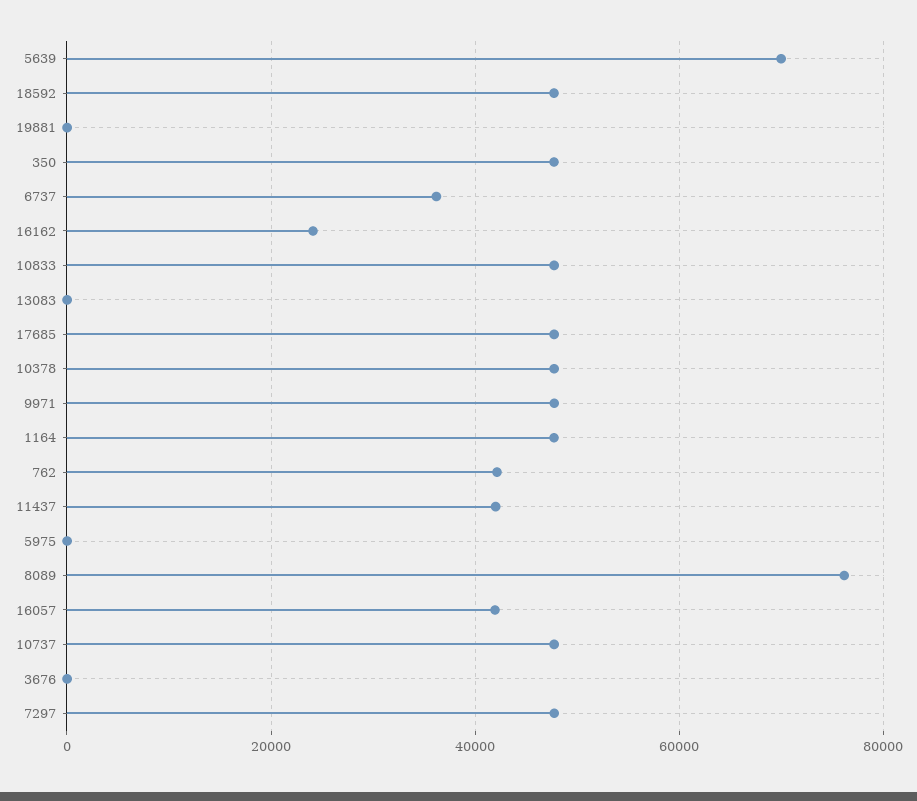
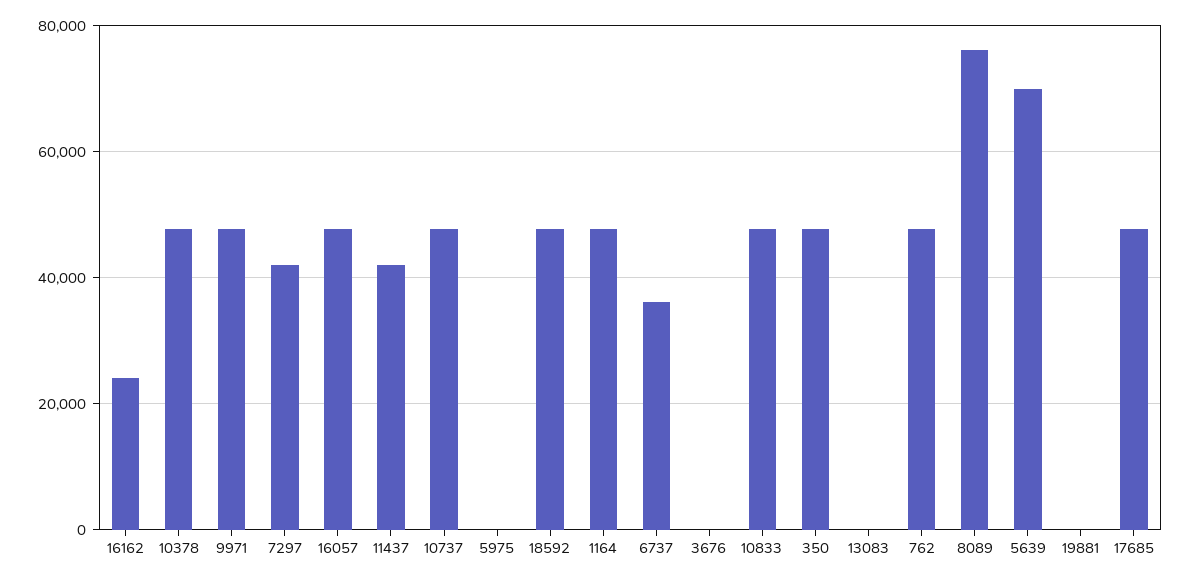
762: 42000 -> 48000
16057: 42000 -> 48000
7297: 48000 -> 42000

